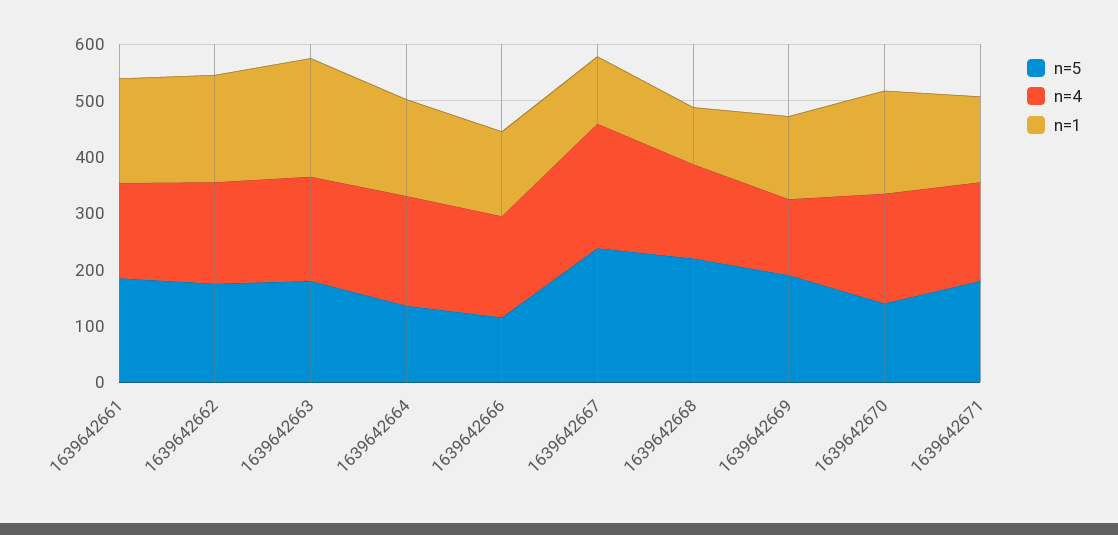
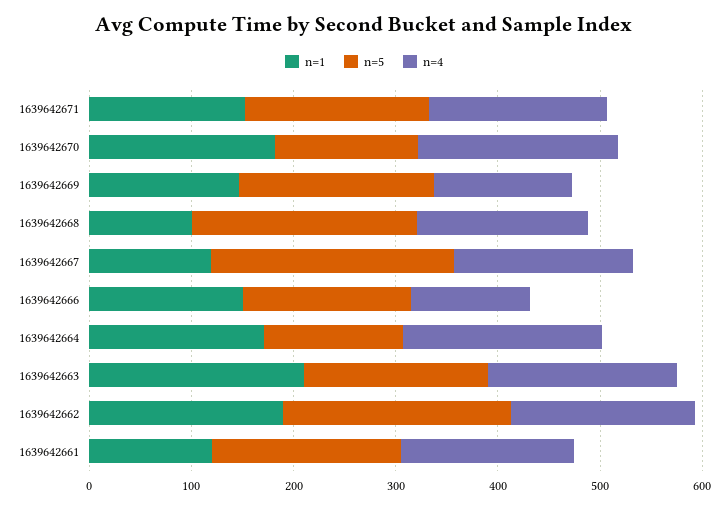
n=1, 1639642661: 180 -> 120
n=5, 1639642662: 180 -> 220
n=5, 1639642666: 120 -> 160
n=4, 1639642666: 180 -> 120
n=4, 1639642667: 220 -> 180

